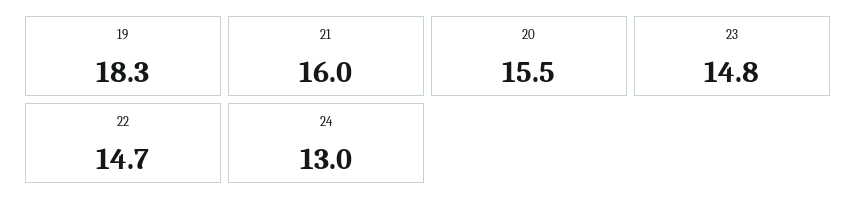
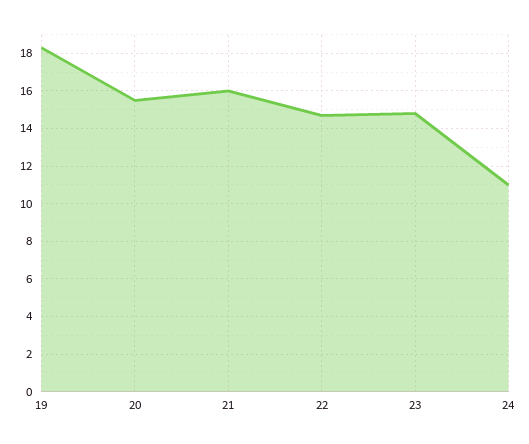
24: 13 -> 11

